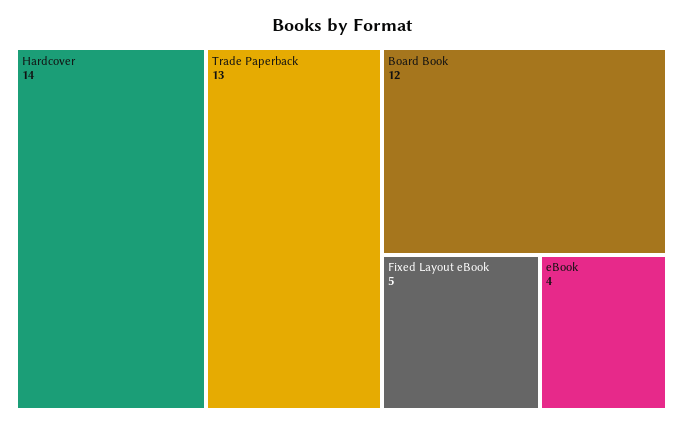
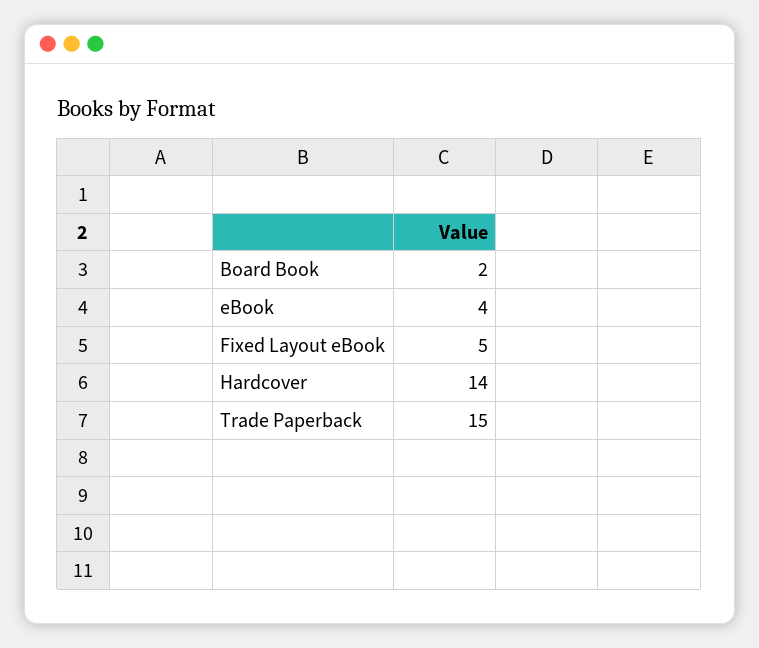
Trade Paperback: 13 -> 15
Board Book: 12 -> 2

